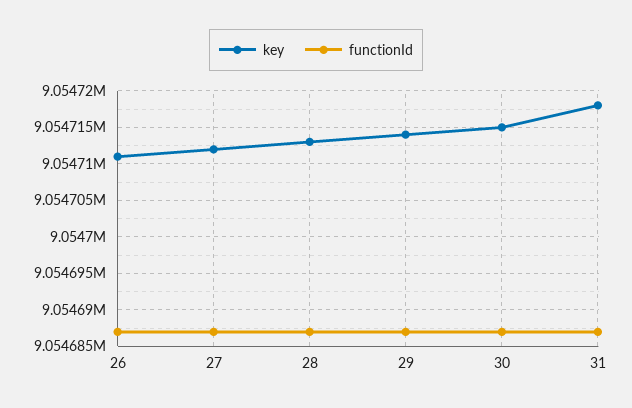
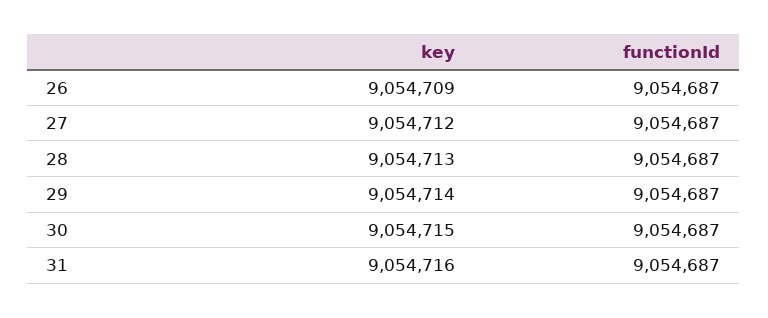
key, 26: 9054711 -> 9054709
key, 31: 9054718 -> 9054716

